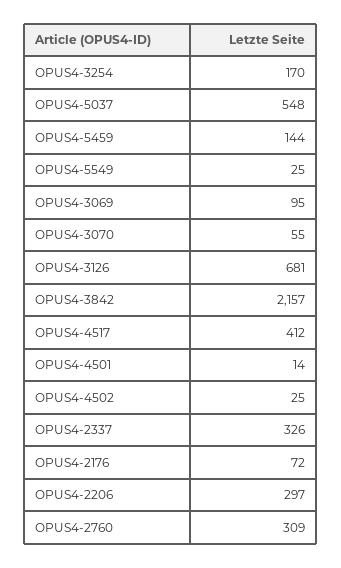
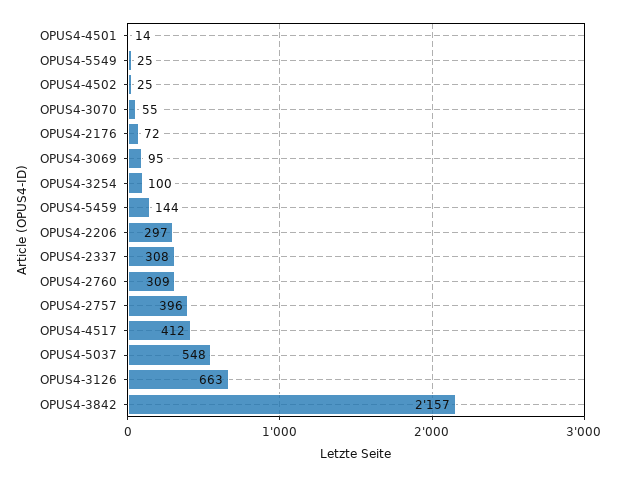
OPUS4-3254: 170 -> 100
OPUS4-3126: 681 -> 663
OPUS4-2337: 326 -> 308
OPUS4-2757: none -> 396

